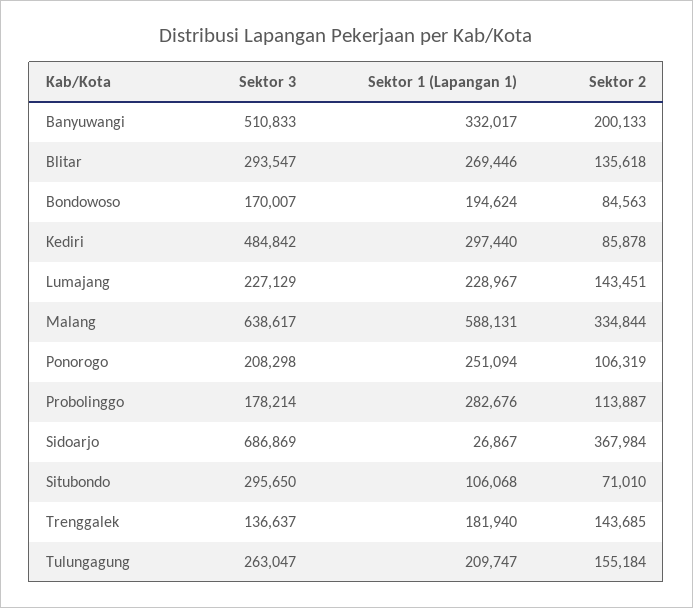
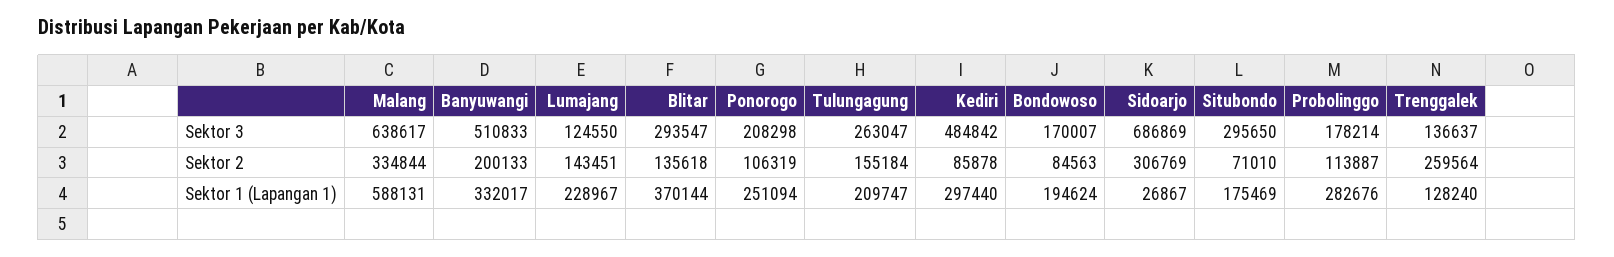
Sektor 1 (Lapangan 1), Blitar: 269446 -> 370144
Sektor 3, Lumajang: 227129 -> 124550
Sektor 2, Sidoarjo: 367984 -> 306769
Sektor 1 (Lapangan 1), Situbondo: 106068 -> 175469
Sektor 1 (Lapangan 1), Trenggalek: 181940 -> 128240
Sektor 2, Trenggalek: 143685 -> 259564

